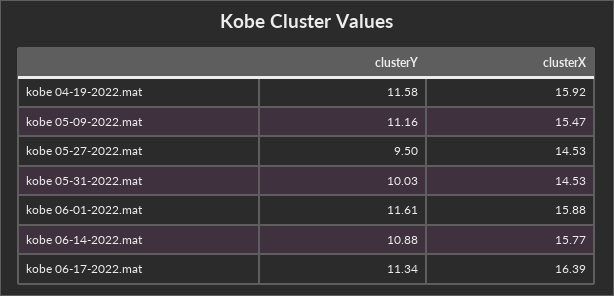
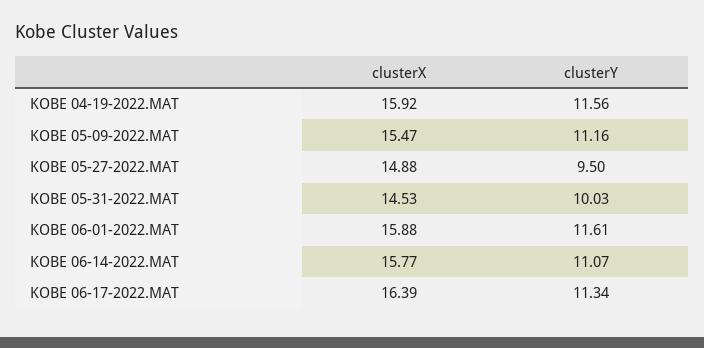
clusterY, kobe 04-19-2022.mat: 11.58 -> 11.56
clusterX, kobe 05-27-2022.mat: 14.53 -> 14.88
clusterY, kobe 06-14-2022.mat: 10.88 -> 11.07

